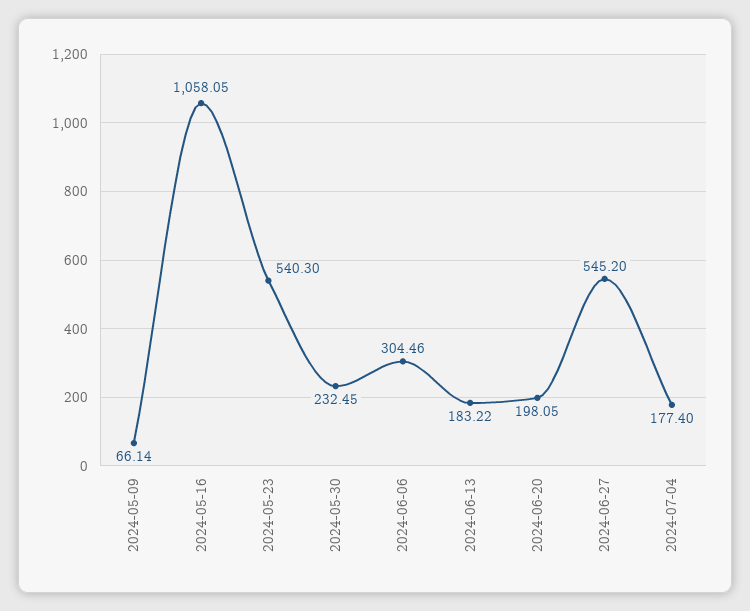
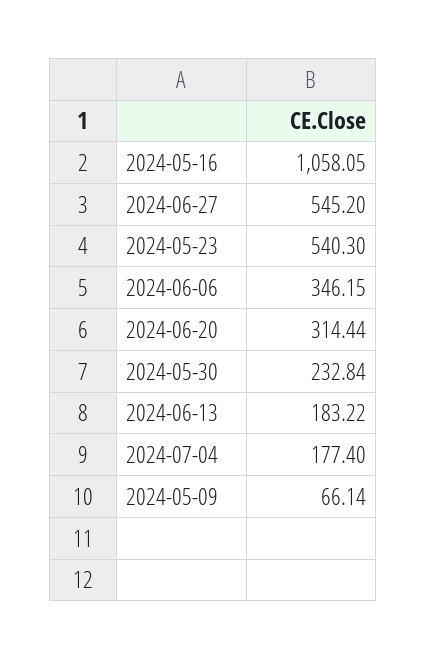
2024-05-30: 232.45 -> 232.84
2024-06-06: 304.46 -> 346.15
2024-06-20: 198.05 -> 314.44

